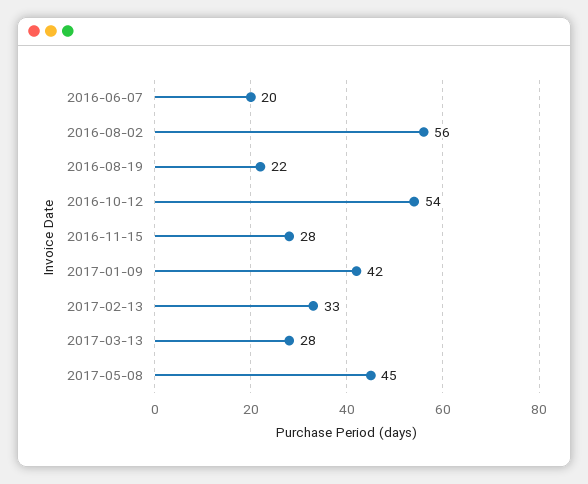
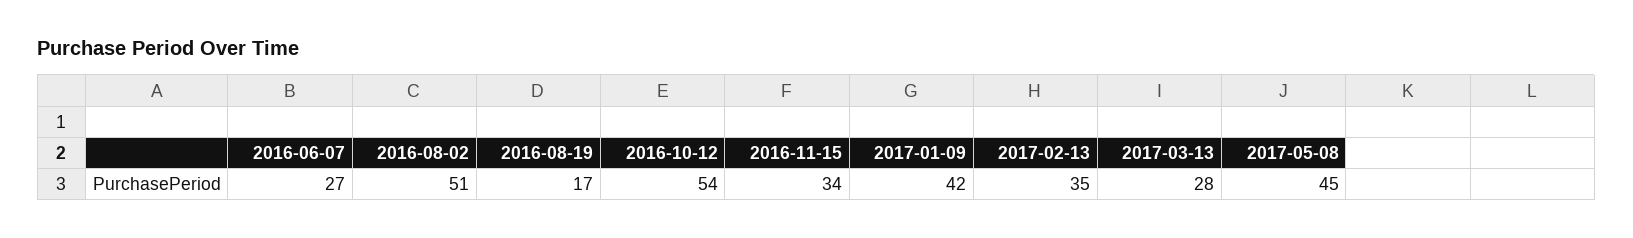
2016-06-07: 20 -> 27
2016-08-02: 56 -> 51
2016-08-19: 22 -> 17
2016-11-15: 28 -> 34
2017-02-13: 33 -> 35

